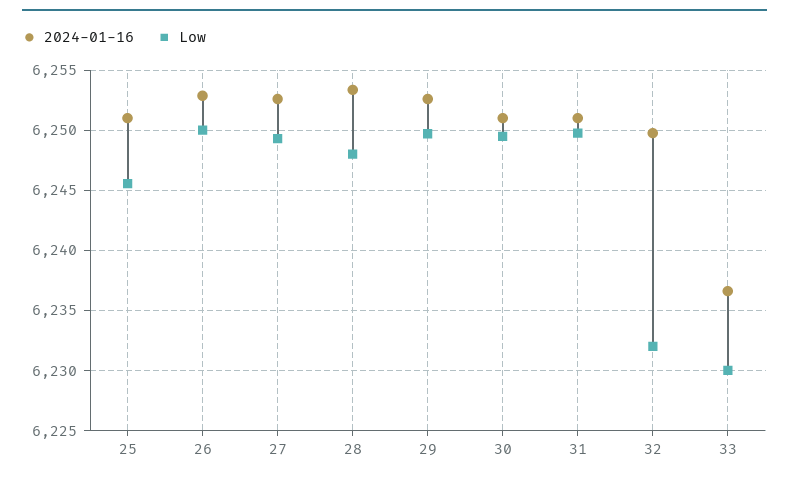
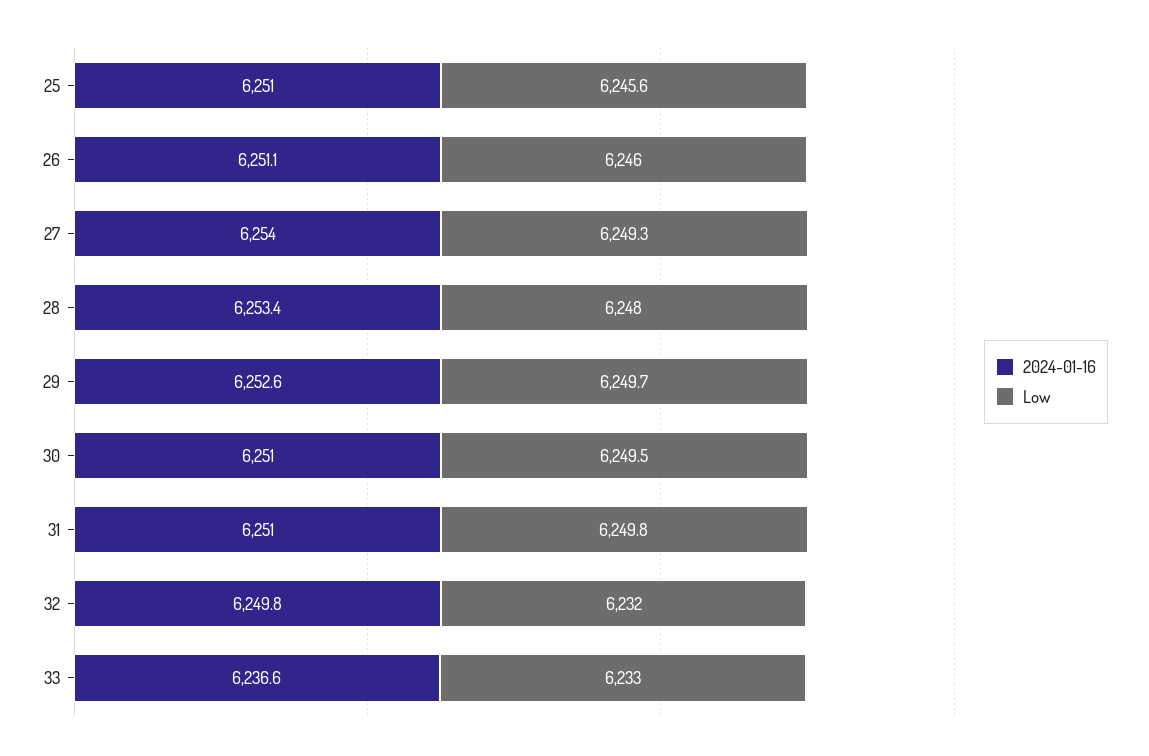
2024-01-16, 26: 6253 -> 6251.1
Low, 26: 6250 -> 6246
2024-01-16, 27: 6252.5 -> 6254
Low, 33: 6230 -> 6233

